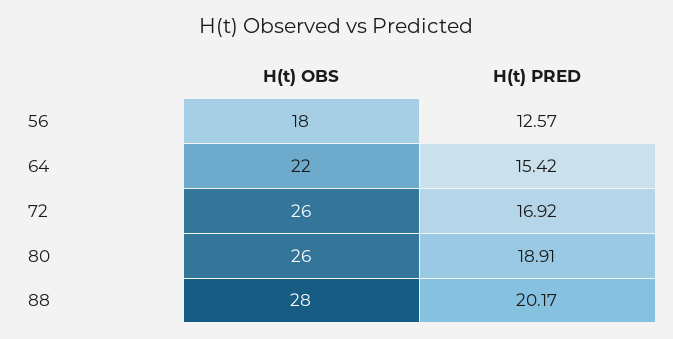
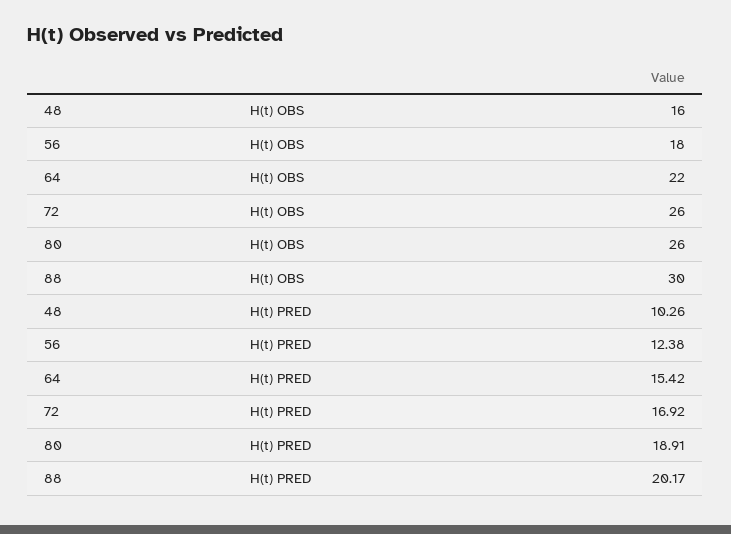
H(t) PRED, 56: 12.57 -> 12.38
H(t) OBS, 88: 28 -> 30
H(t) OBS, 48: none -> 16
H(t) PRED, 48: none -> 10.26

